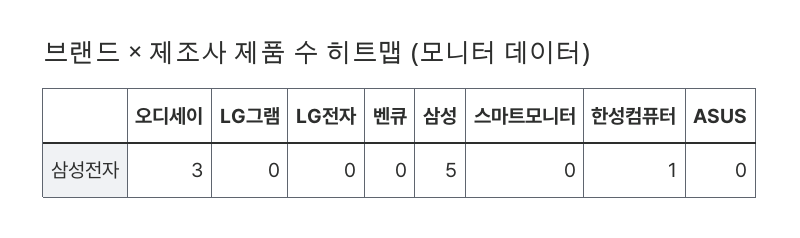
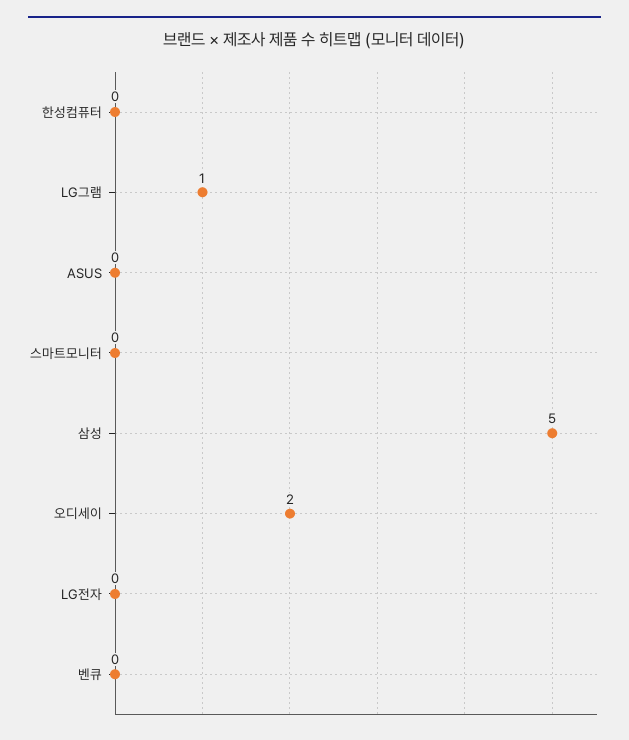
오디세이: 3 -> 2
LG그램: 0 -> 1
한성컴퓨터: 1 -> 0

